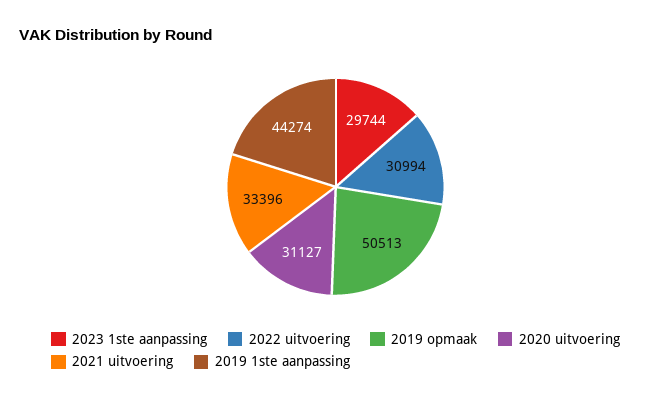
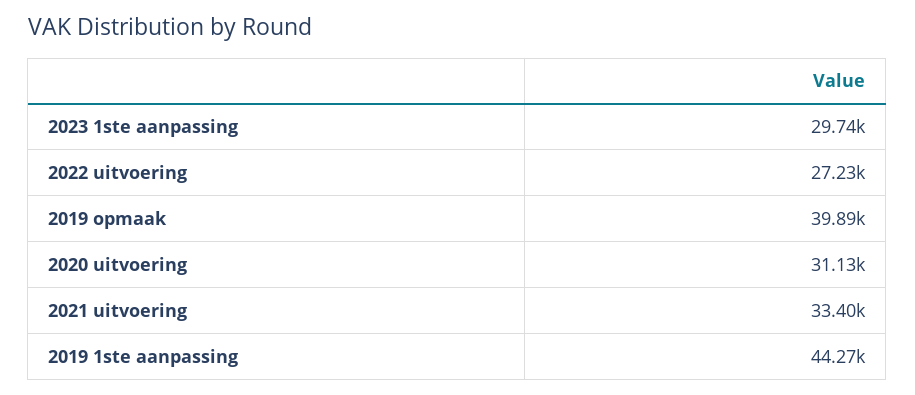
2022 uitvoering: 30994 -> 27230
2019 opmaak: 50513 -> 39890

